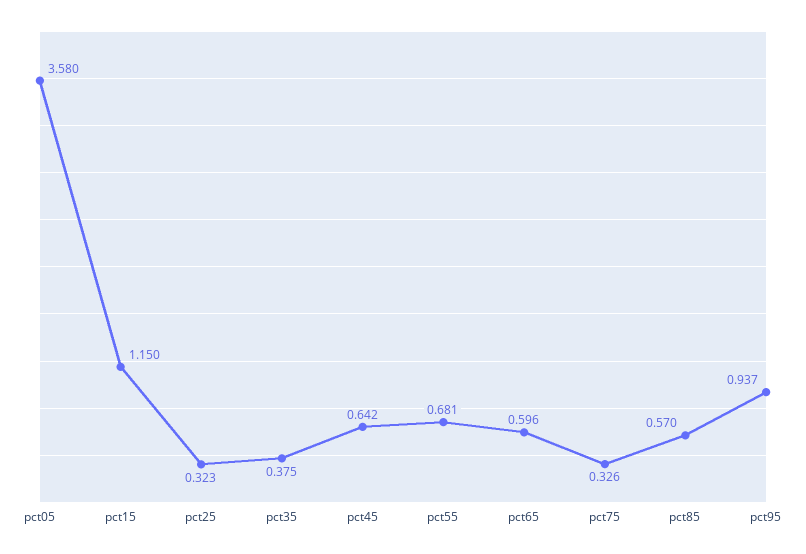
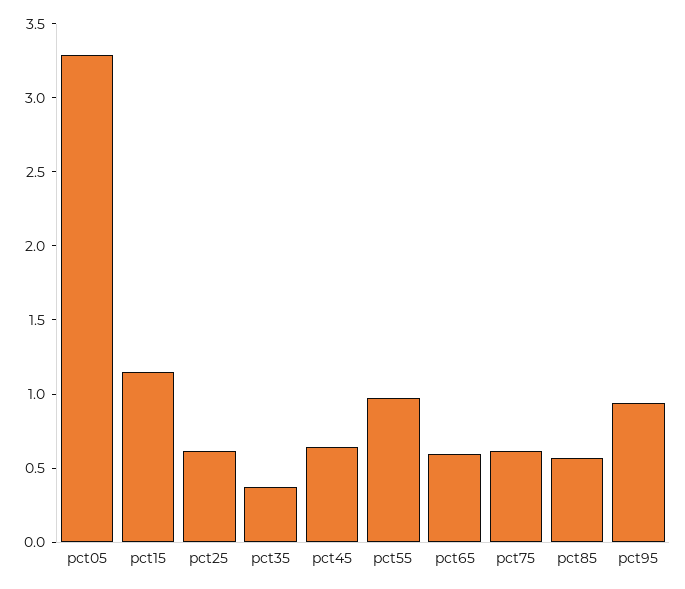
pct05: 3.58 -> 3.3
pct25: 0.323 -> 0.6
pct55: 0.681 -> 1
pct75: 0.326 -> 0.6

